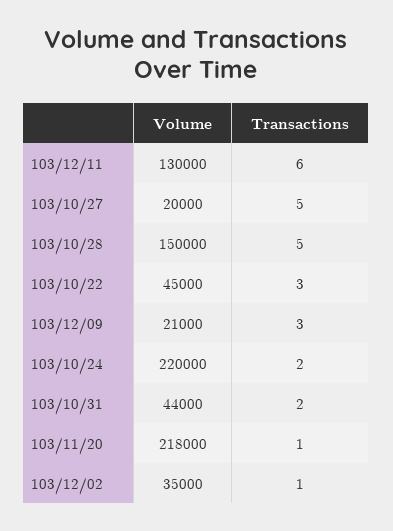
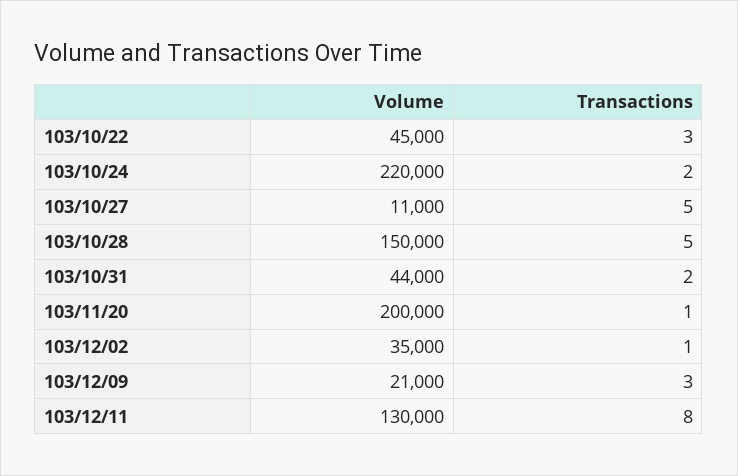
Transactions, 103/12/11: 6 -> 8
Volume, 103/10/27: 20000 -> 11000
Volume, 103/11/20: 218000 -> 200000

